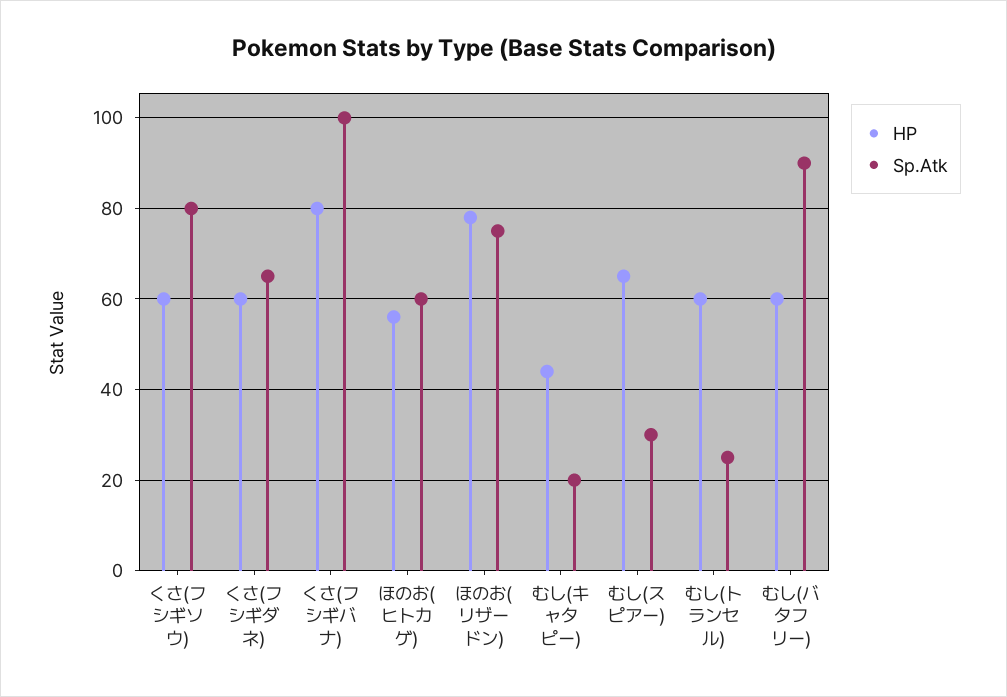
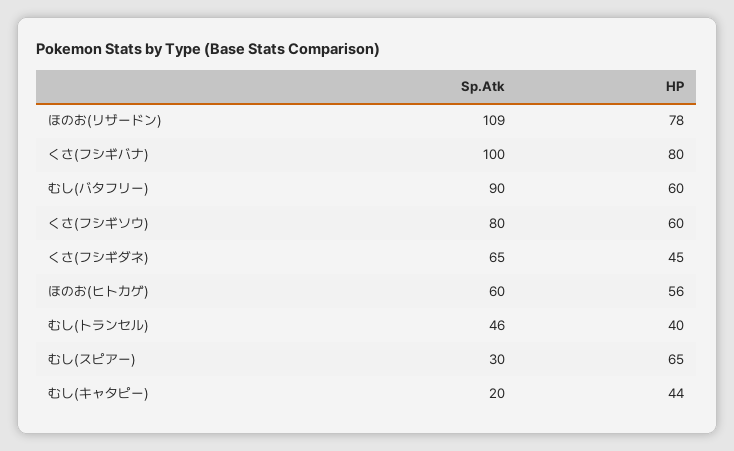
HP, くさ(フシギダネ): 60 -> 45
Sp.Atk, ほのお(リザードン): 75 -> 109
HP, むし(トランセル): 60 -> 40
Sp.Atk, むし(トランセル): 25 -> 46

